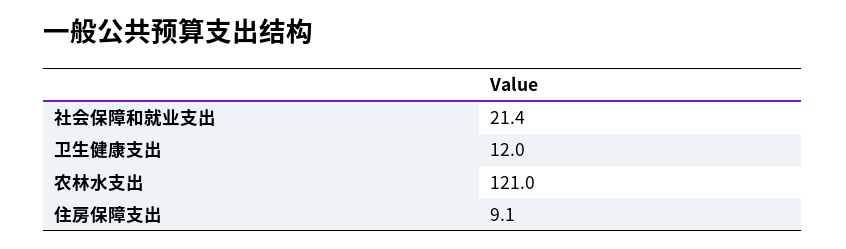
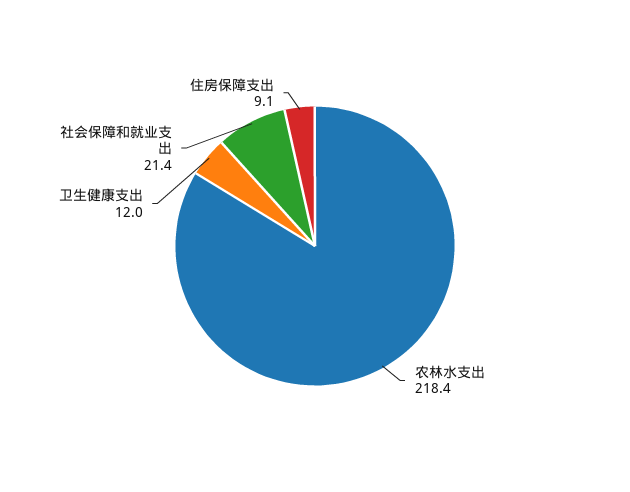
农林水支出: 121 -> 218.4

